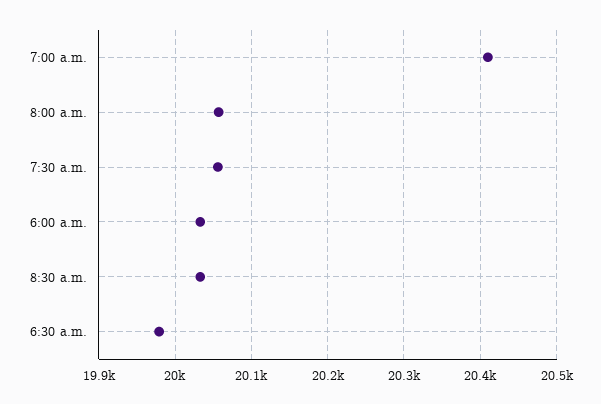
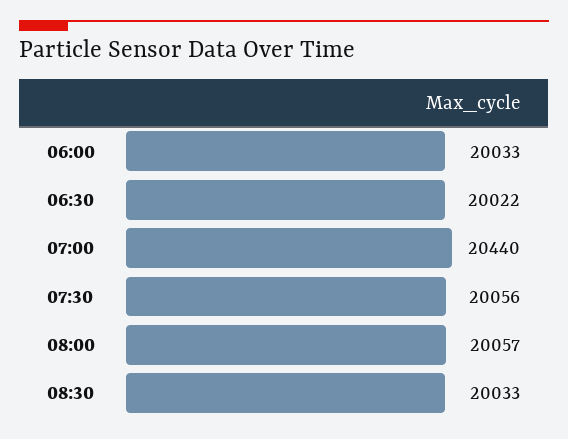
7:00 a.m.: 20410 -> 20440
6:30 a.m.: 19980 -> 20022

